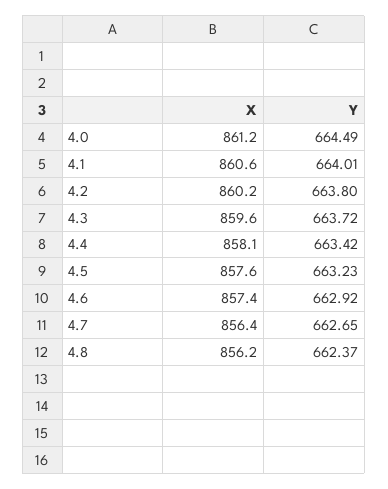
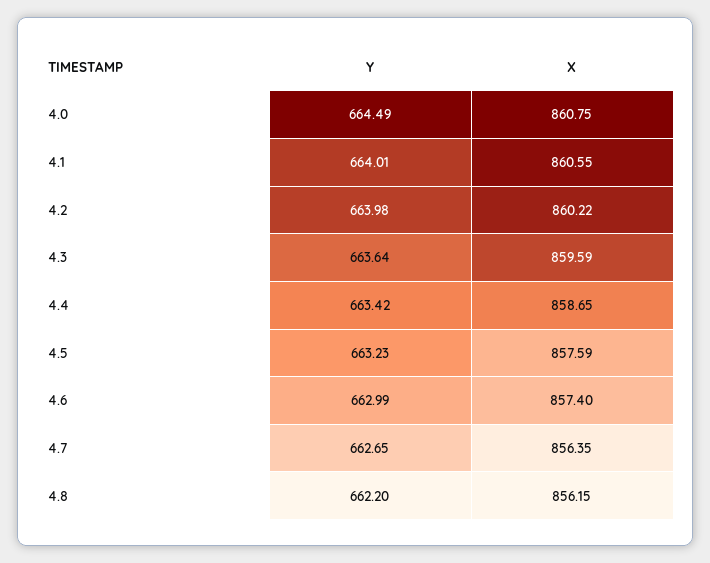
X, 4.0: 861.2 -> 860.75
Y, 4.2: 663.8 -> 663.98
Y, 4.3: 663.72 -> 663.64
X, 4.4: 858.1 -> 858.65
Y, 4.6: 662.92 -> 662.99
Y, 4.8: 662.37 -> 662.2

